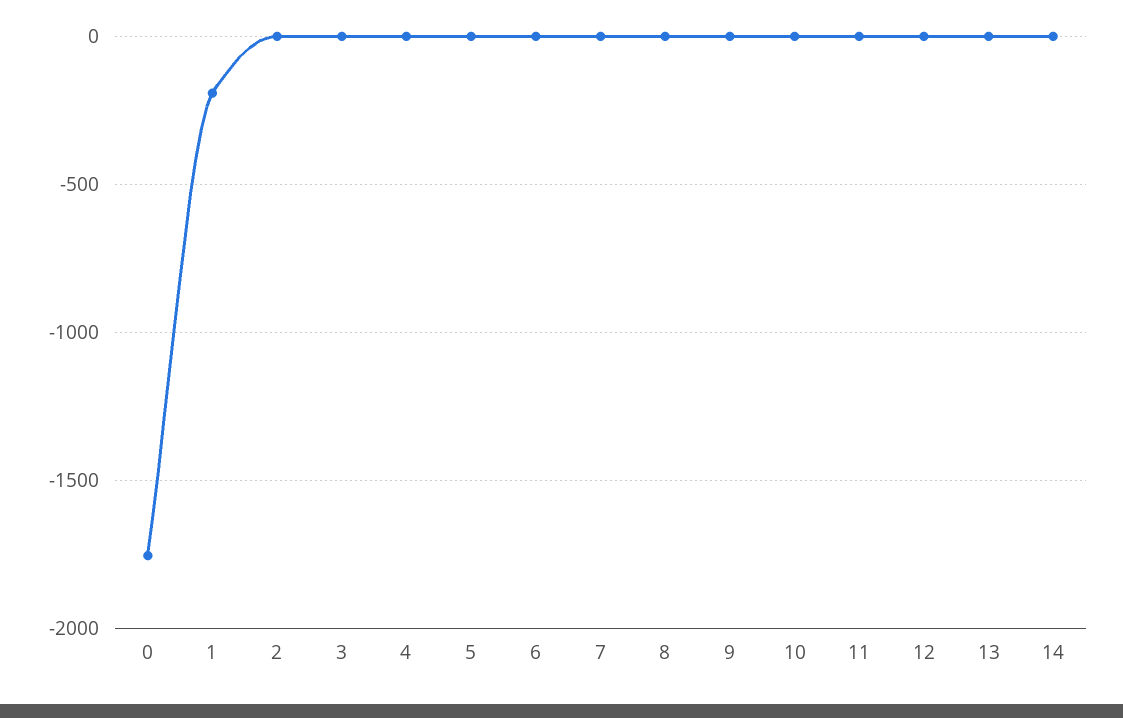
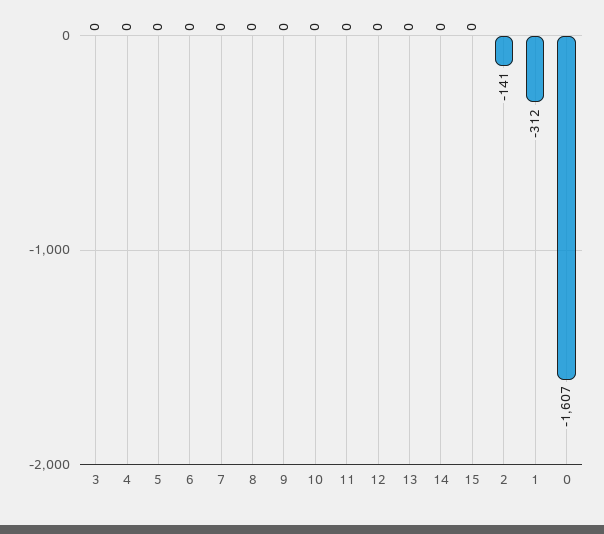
0: -1750 -> -1607
1: -200 -> -312
2: 0 -> -141
15: none -> 0

